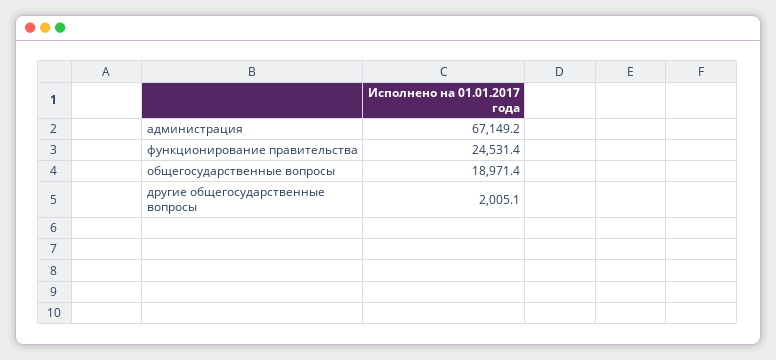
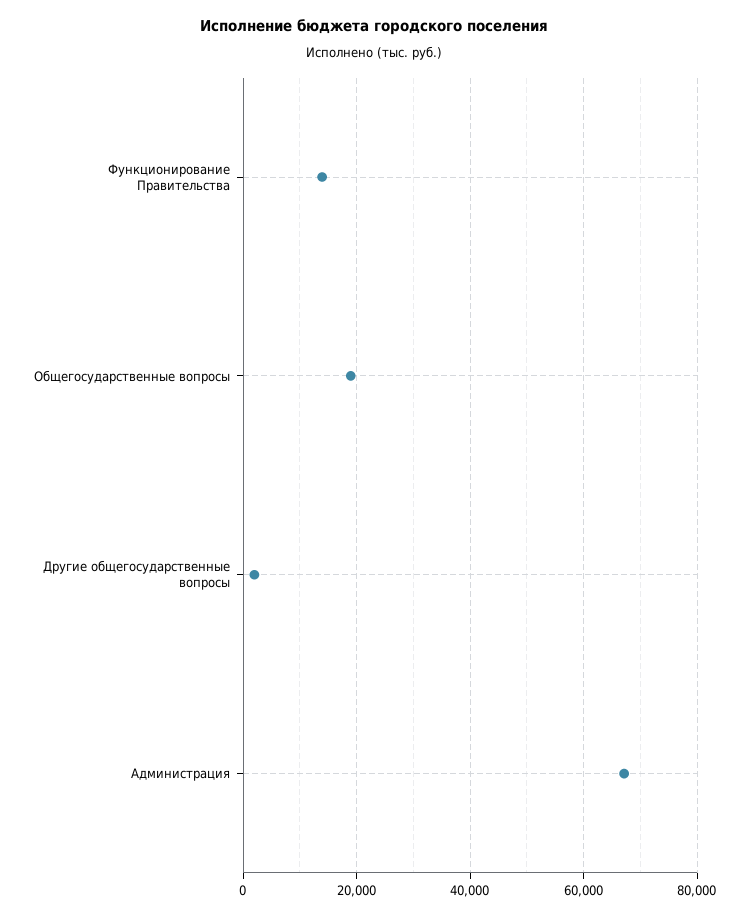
функционирование правительства: 24531.4 -> 14000

